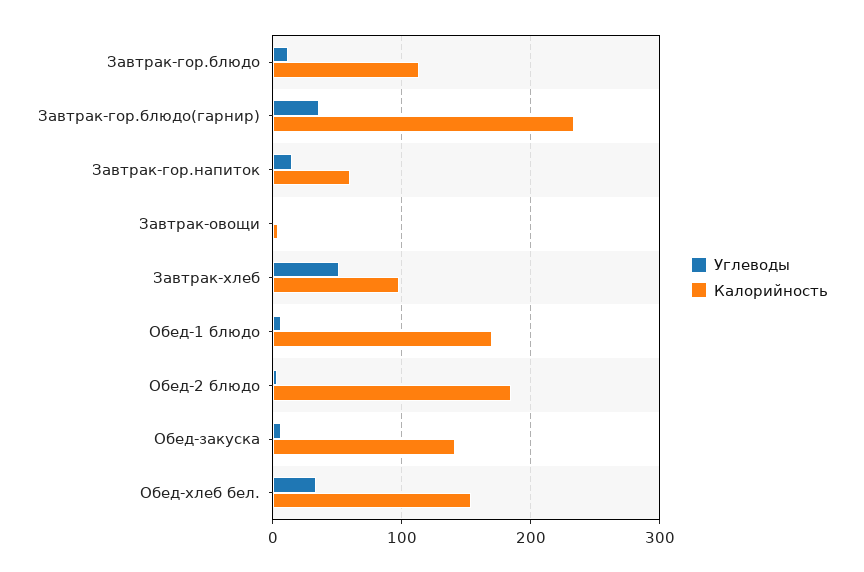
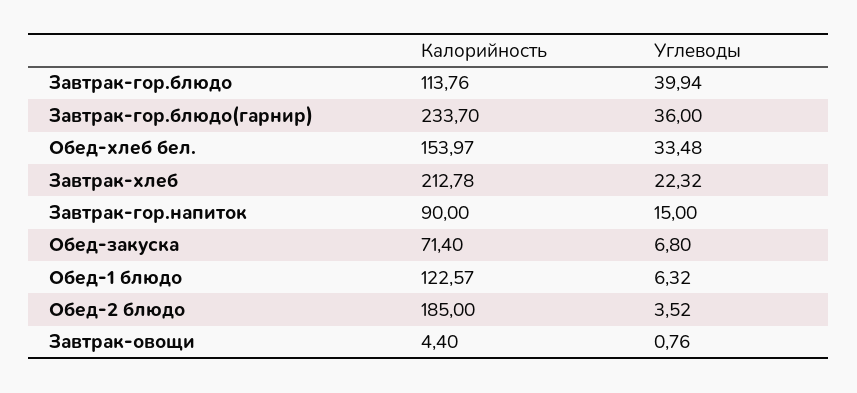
Углеводы, Завтрак-гор.блюдо: 10 -> 39.94
Калорийность, Завтрак-гор.напиток: 60 -> 90
Углеводы, Завтрак-хлеб: 50 -> 22.32
Калорийность, Завтрак-хлеб: 100 -> 212.78
Калорийность, Обед-1 блюдо: 170 -> 122.57
Калорийность, Обед-закуска: 140 -> 71.4

